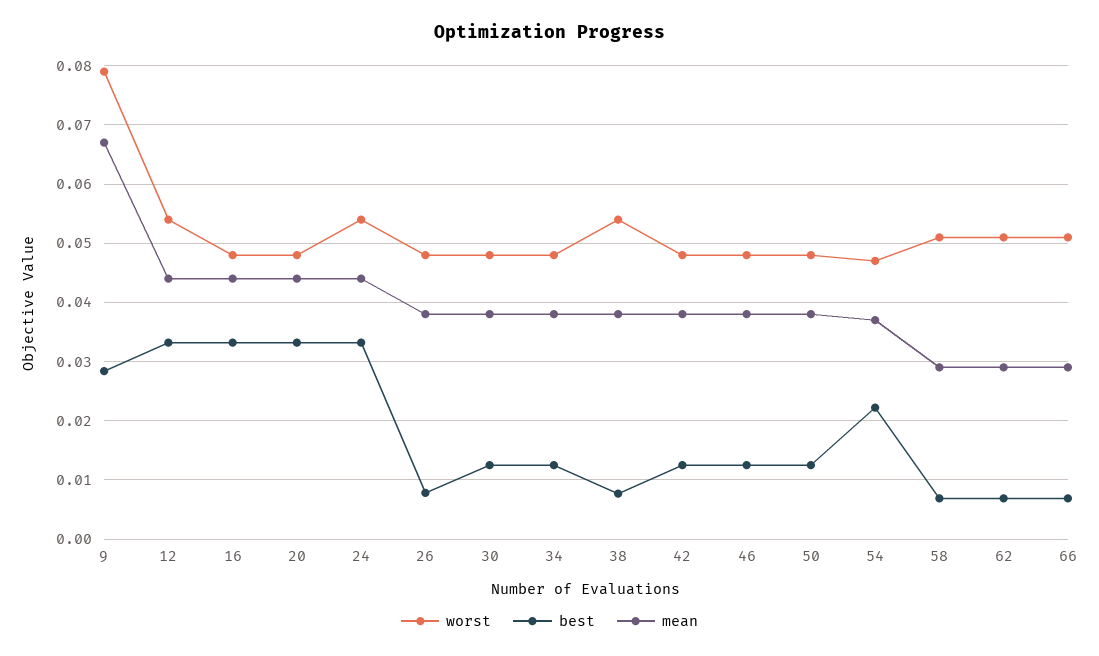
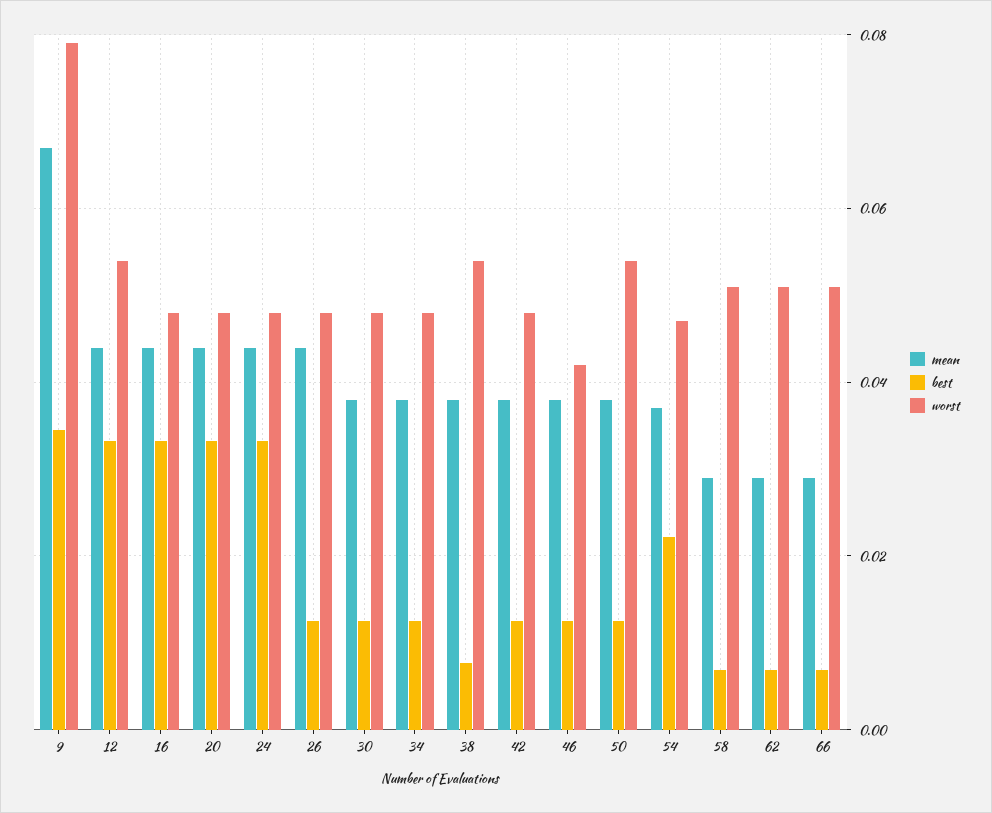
best, 9: 0.028 -> 0.034
worst, 24: 0.054 -> 0.048
best, 26: 0.008 -> 0.012
mean, 26: 0.038 -> 0.044
worst, 46: 0.048 -> 0.042
worst, 50: 0.048 -> 0.054

